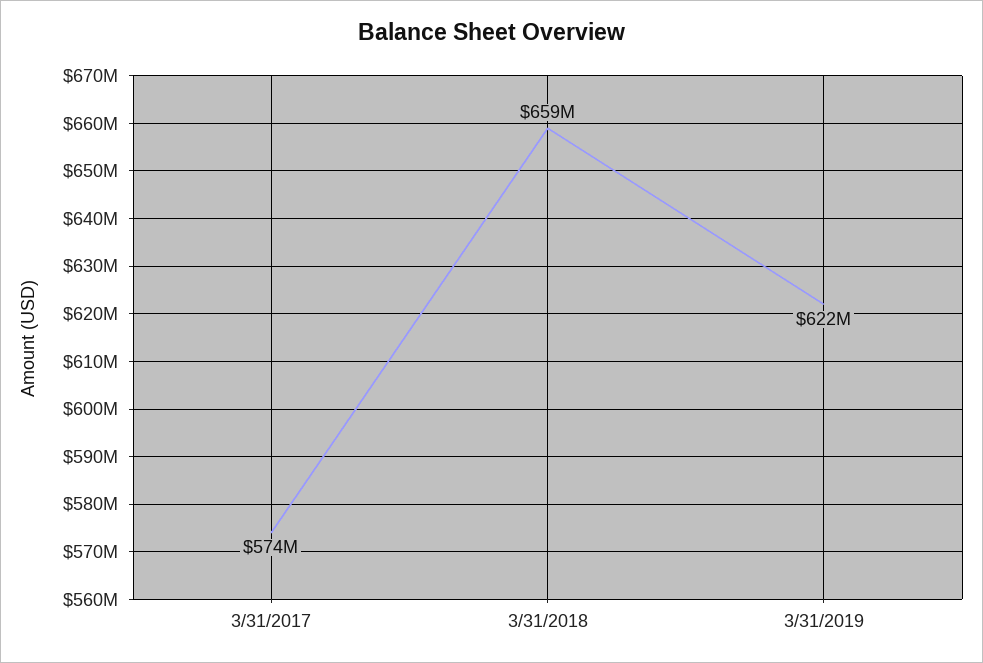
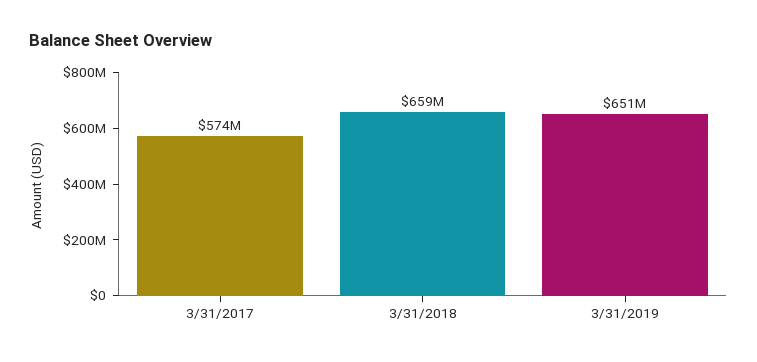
3/31/2019: 622000000 -> 651000000

